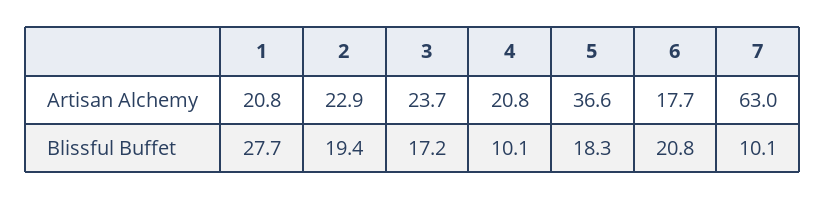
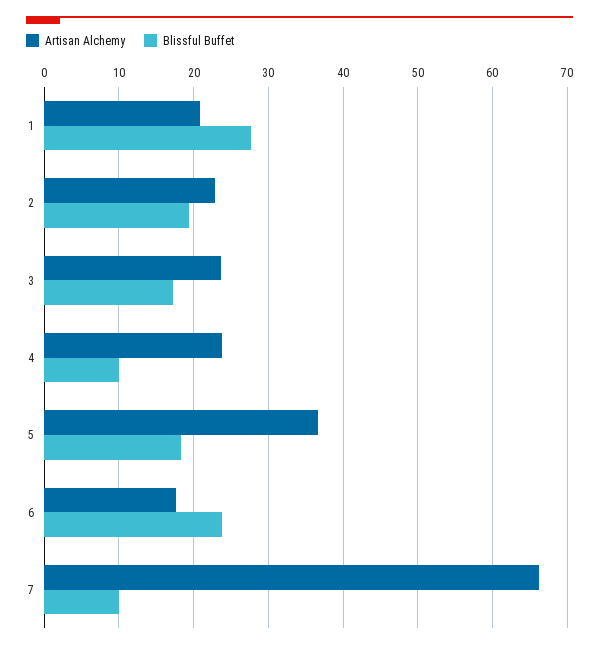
Artisan Alchemy, 4: 20.8 -> 24
Artisan Alchemy, 7: 63 -> 66
Blissful Buffet, 6: 20.8 -> 24

